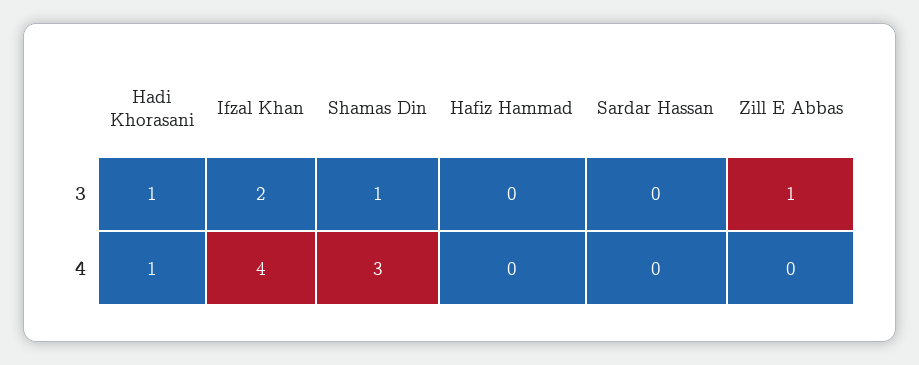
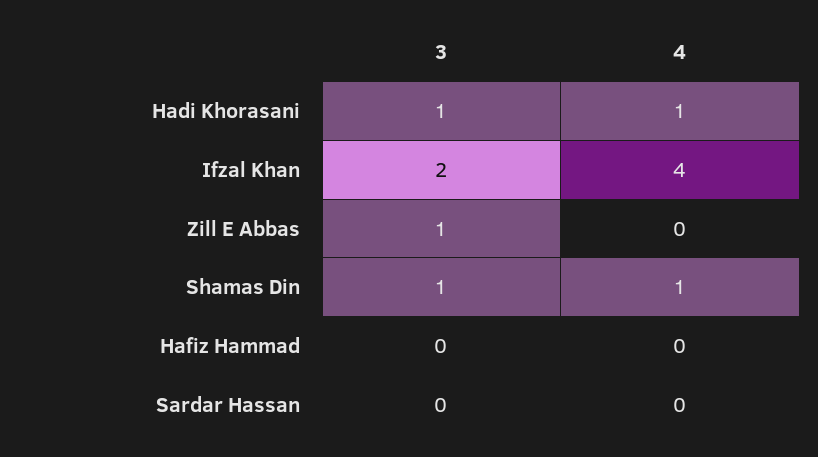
Shamas Din, 4: 3 -> 1

